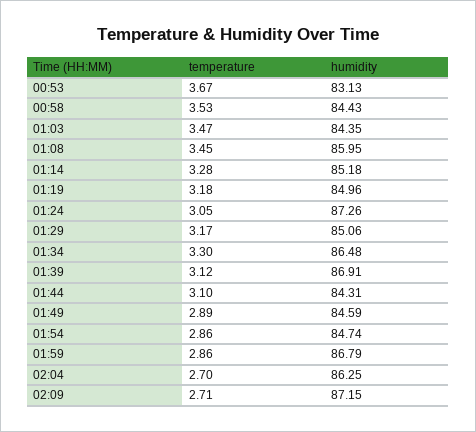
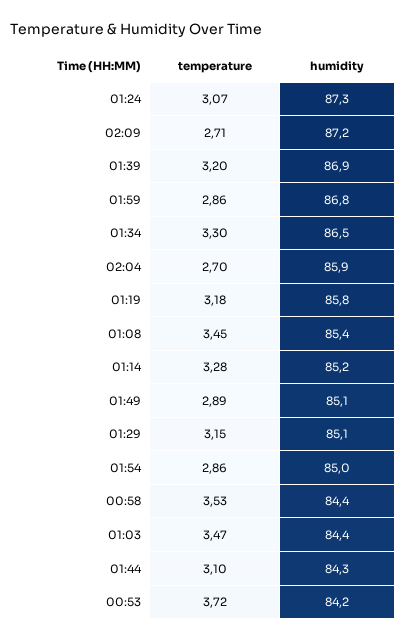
temperature, 00:53: 3.67 -> 3.72
humidity, 00:53: 83.13 -> 84.2
humidity, 01:08: 85.95 -> 85.4
humidity, 01:19: 84.96 -> 85.8
temperature, 01:24: 3.05 -> 3.07
temperature, 01:29: 3.17 -> 3.15
temperature, 01:39: 3.12 -> 3.2
humidity, 01:49: 84.59 -> 85.1
humidity, 01:54: 84.74 -> 85
humidity, 02:04: 86.25 -> 85.9

